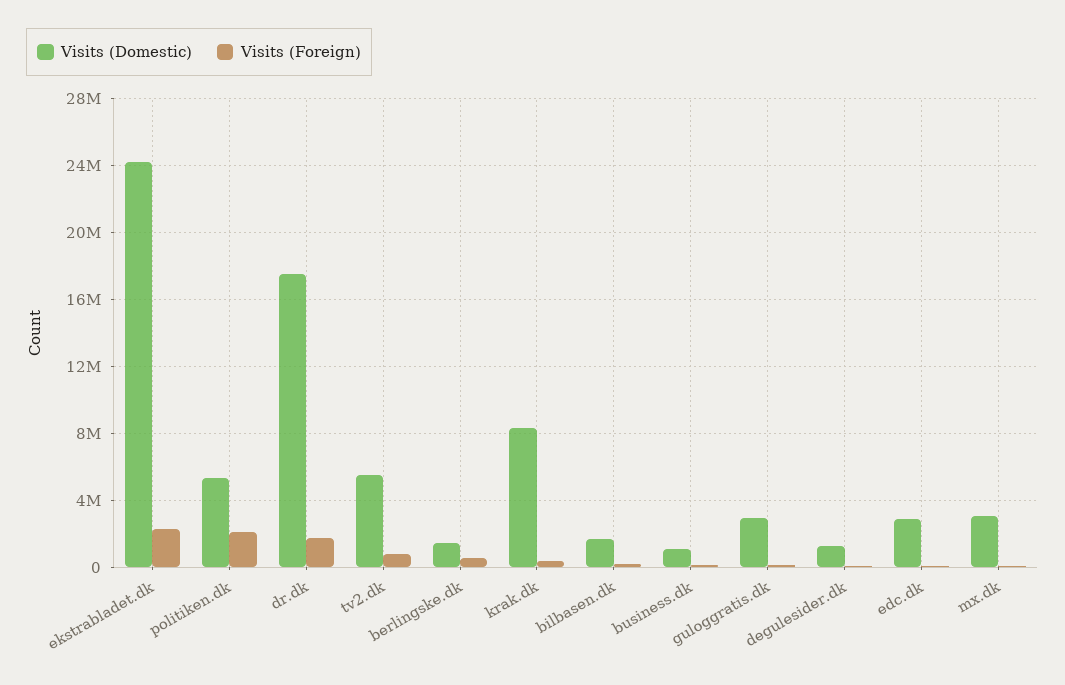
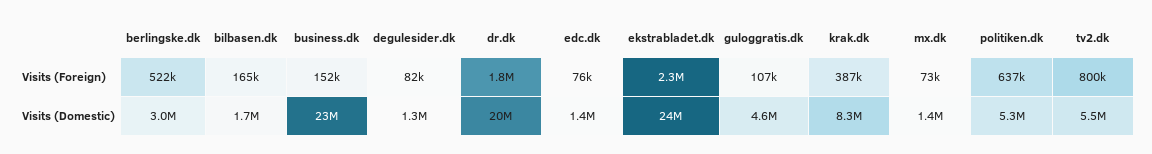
Visits (Foreign), politiken.dk: 2000000 -> 637000
Visits (Domestic), dr.dk: 17500000 -> 20000000
Visits (Domestic), berlingske.dk: 1500000 -> 3000000
Visits (Domestic), business.dk: 1000000 -> 23000000
Visits (Domestic), guloggratis.dk: 3000000 -> 4600000
Visits (Domestic), edc.dk: 3000000 -> 1400000
Visits (Domestic), mx.dk: 3000000 -> 1400000

